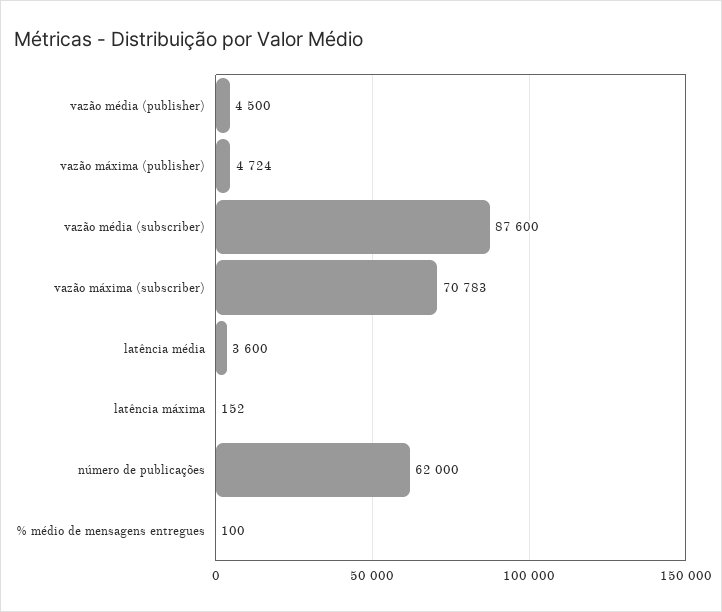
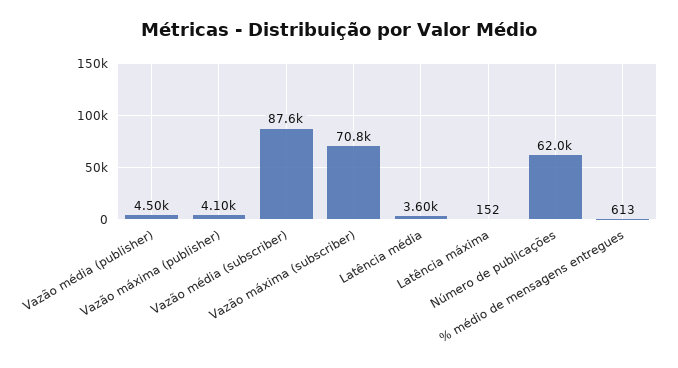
vazão máxima (publisher): 4724 -> 4100
% médio de mensagens entregues: 100 -> 613

